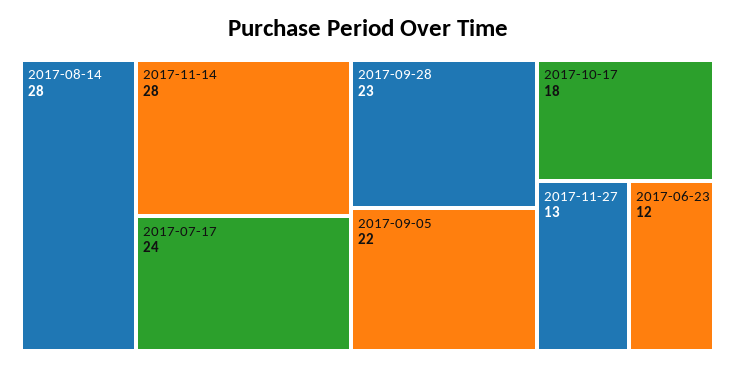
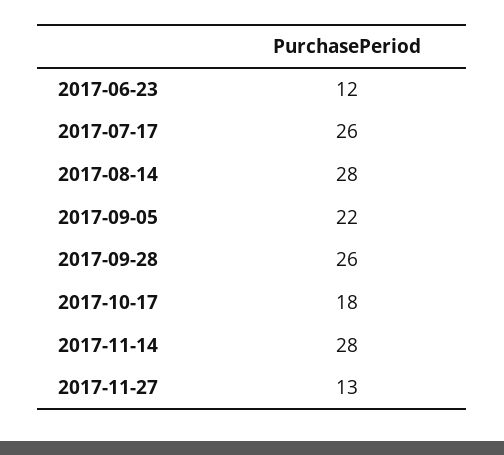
2017-07-17: 24 -> 26
2017-09-28: 23 -> 26

